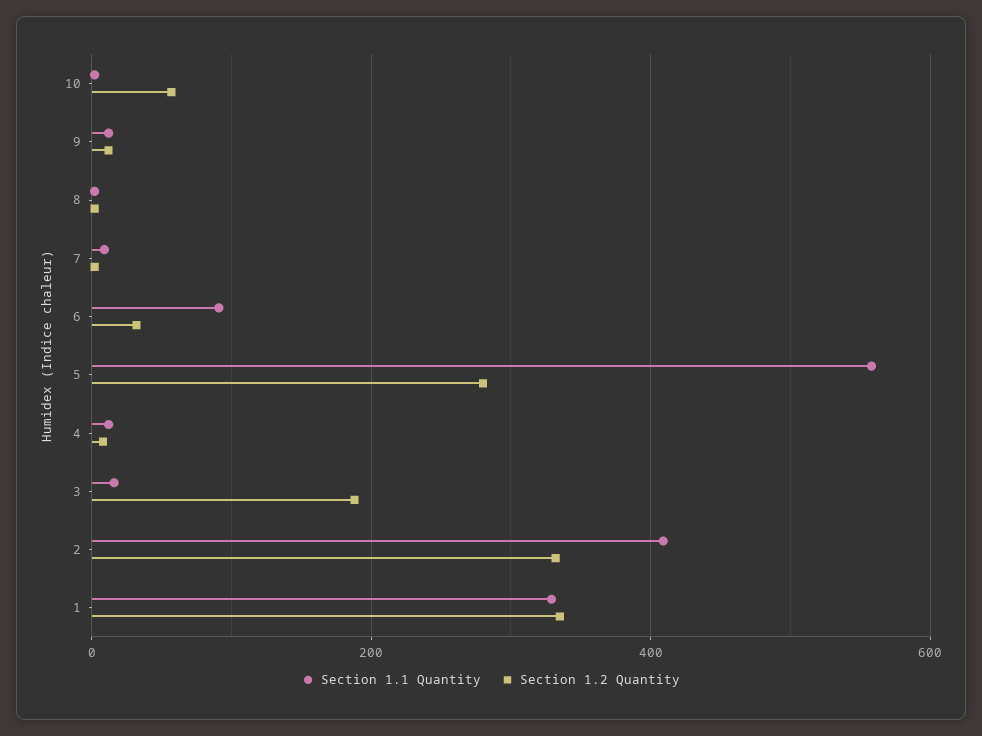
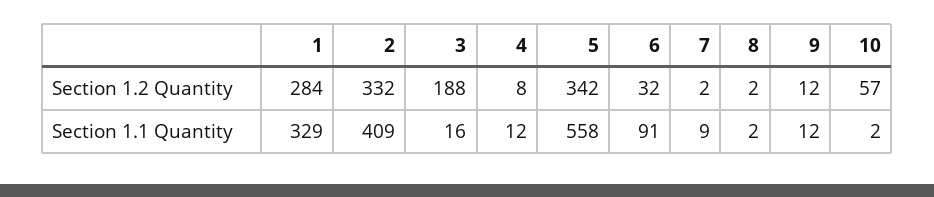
Section 1.2 Quantity, 5: 280 -> 342
Section 1.2 Quantity, 1: 340 -> 284

